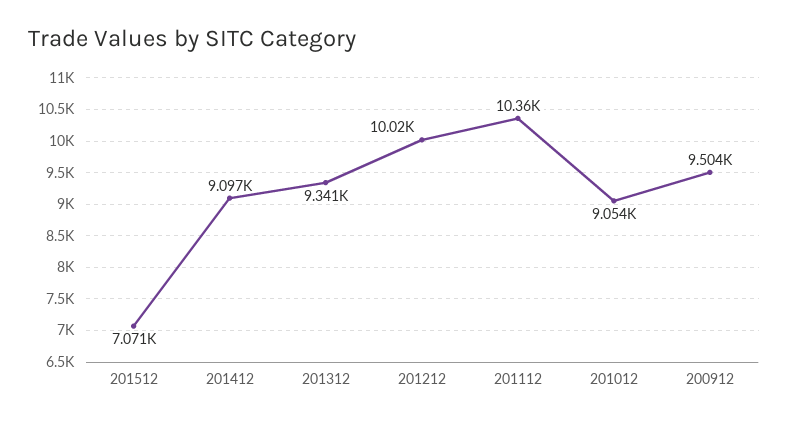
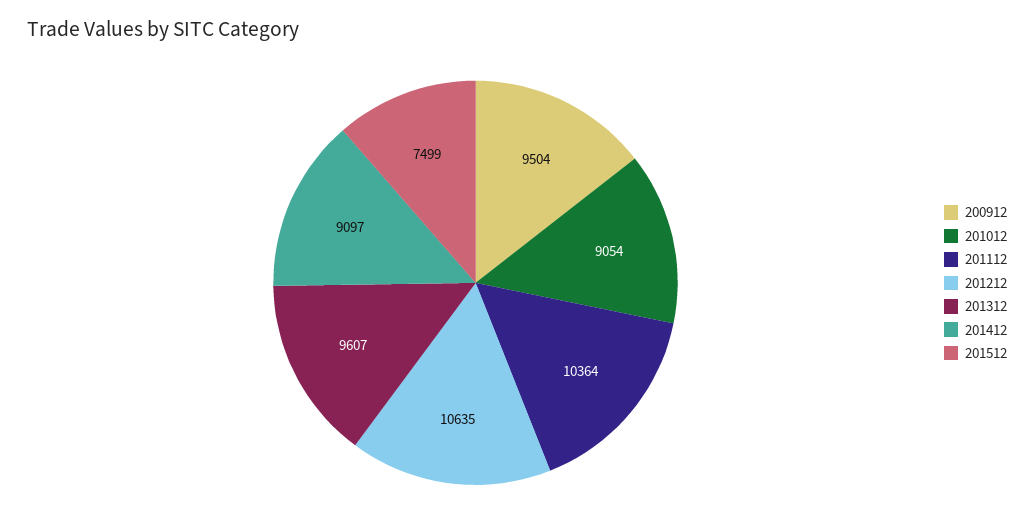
201512: 7071 -> 7499
201312: 9341 -> 9607
201212: 10020 -> 10635

